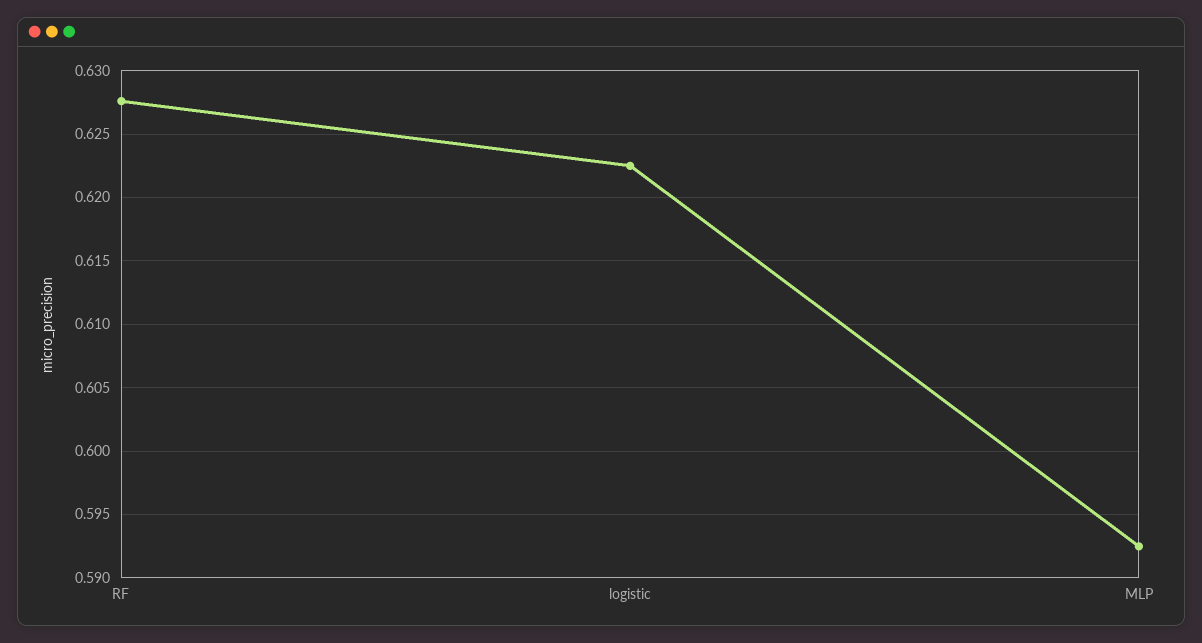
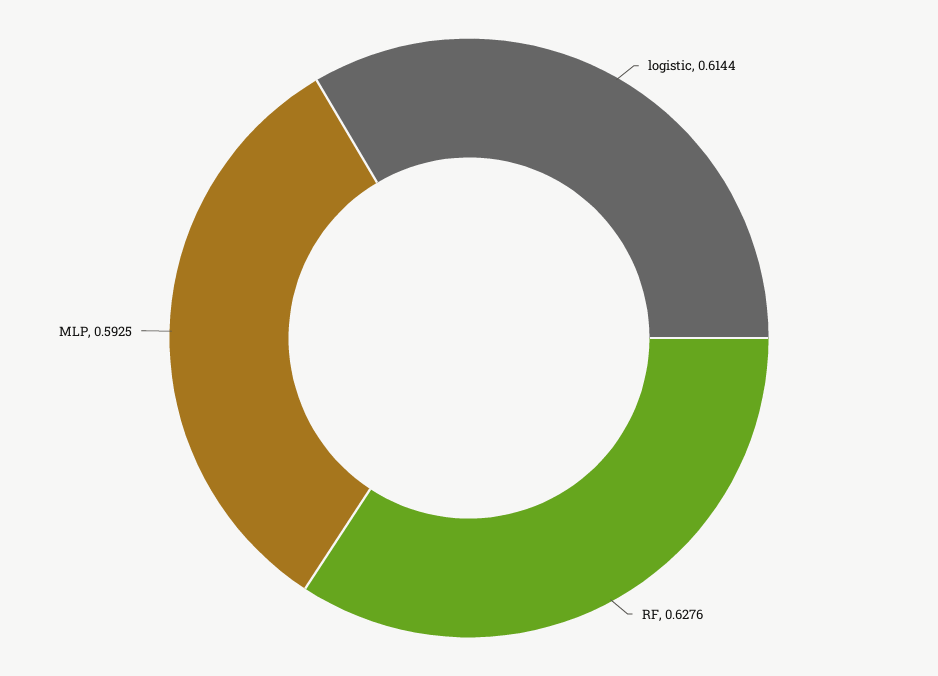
logistic: 0.6225 -> 0.6144

